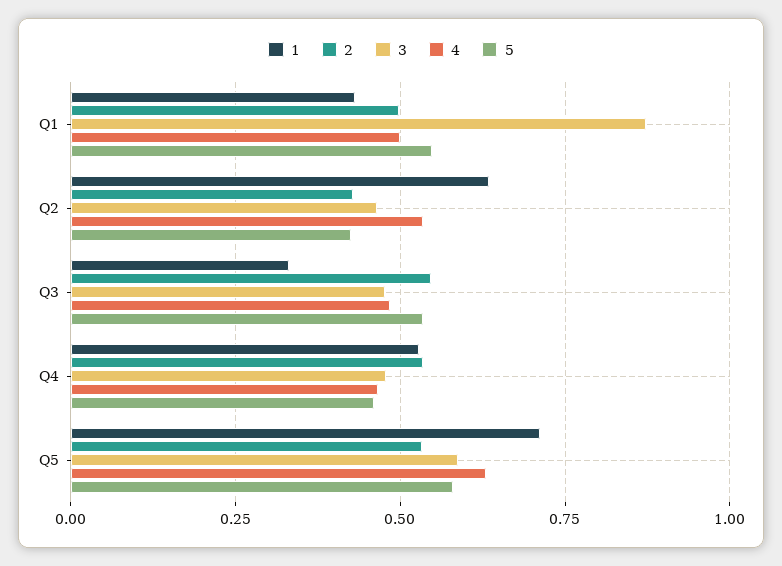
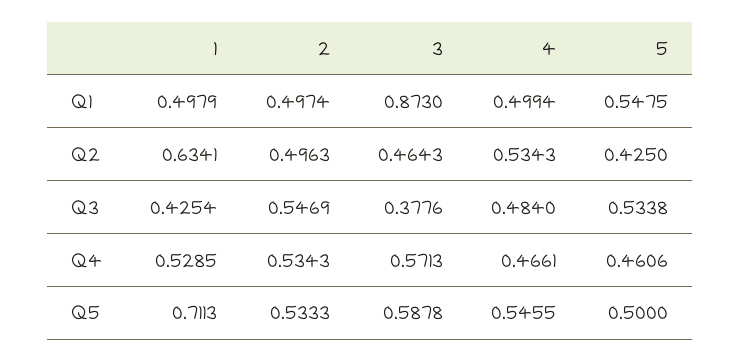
1, Q1: 0.425 -> 0.4979
2, Q2: 0.425 -> 0.4963
1, Q3: 0.325 -> 0.4254
3, Q3: 0.475 -> 0.3776
3, Q4: 0.475 -> 0.5713
4, Q5: 0.625 -> 0.5455
5, Q5: 0.575 -> 0.5

